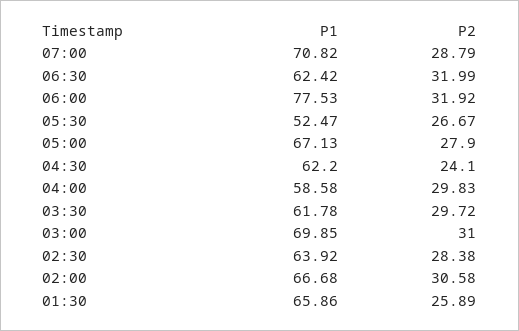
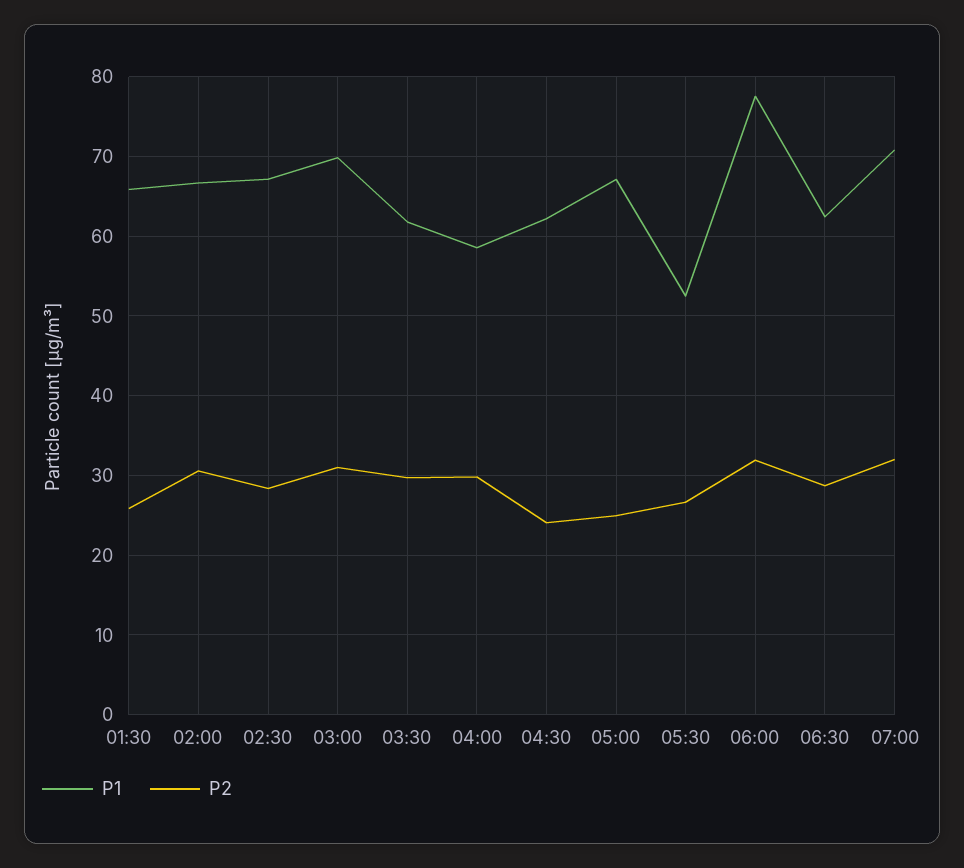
P2, 07:00: 28.79 -> 32
P2, 06:30: 31.99 -> 29
P2, 05:00: 27.9 -> 25
P1, 02:30: 63.92 -> 67

